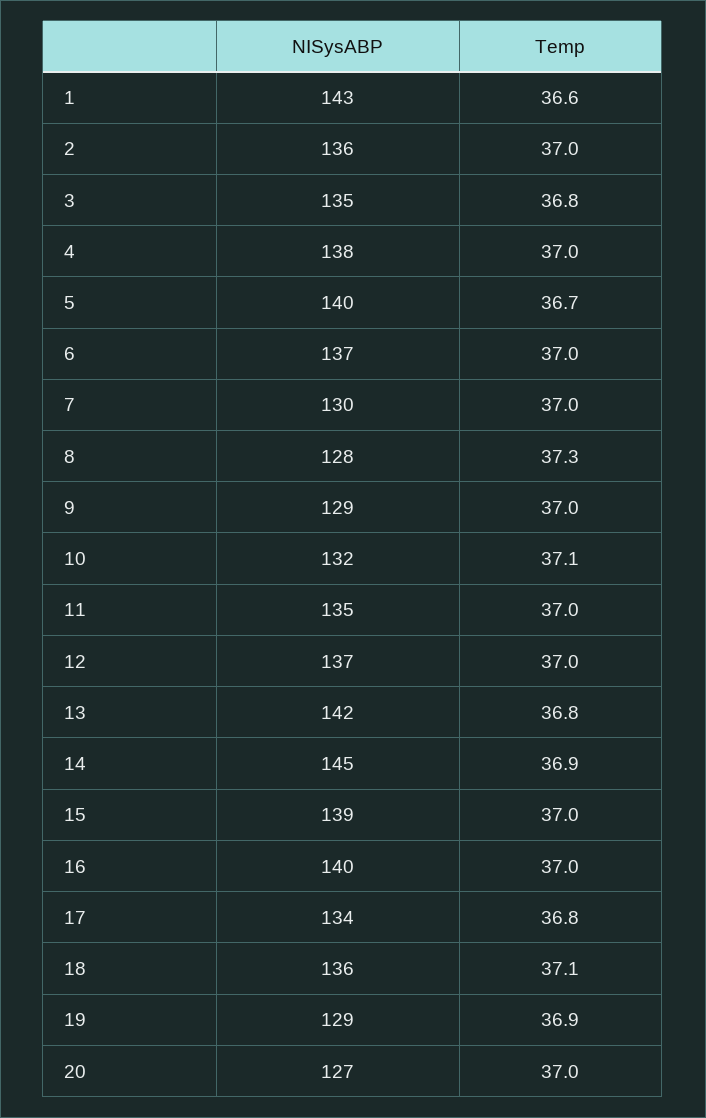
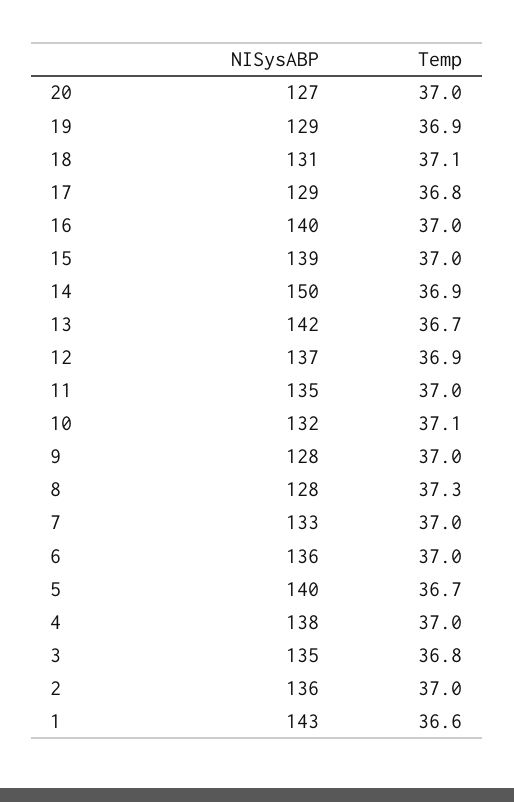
NISysABP, 6: 137 -> 136
NISysABP, 7: 130 -> 133
NISysABP, 9: 129 -> 128
Temp, 12: 37 -> 36.9
Temp, 13: 36.8 -> 36.7
NISysABP, 14: 145 -> 150
NISysABP, 17: 134 -> 129
NISysABP, 18: 136 -> 131

